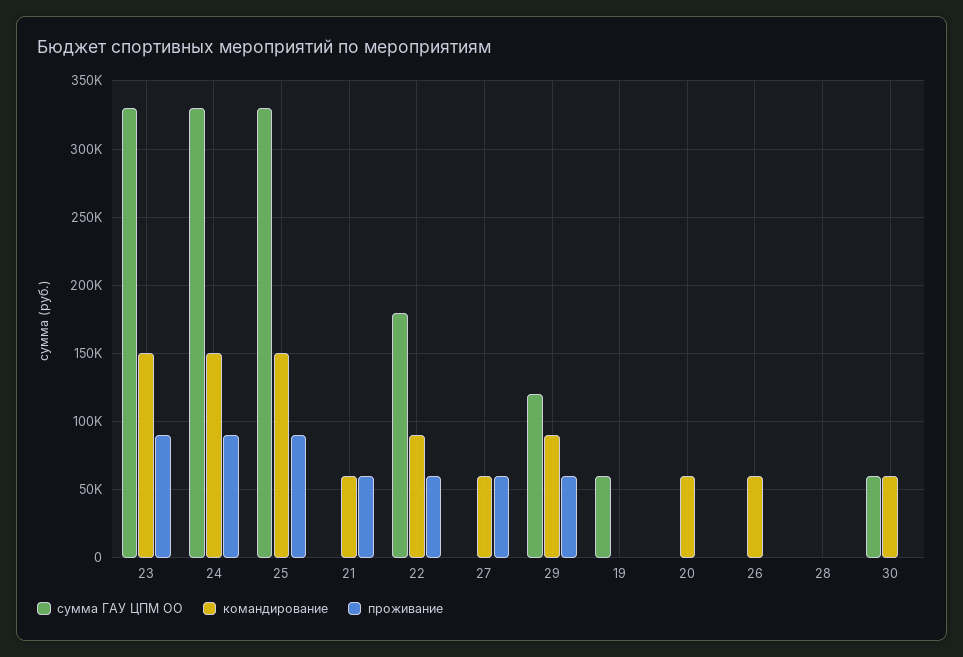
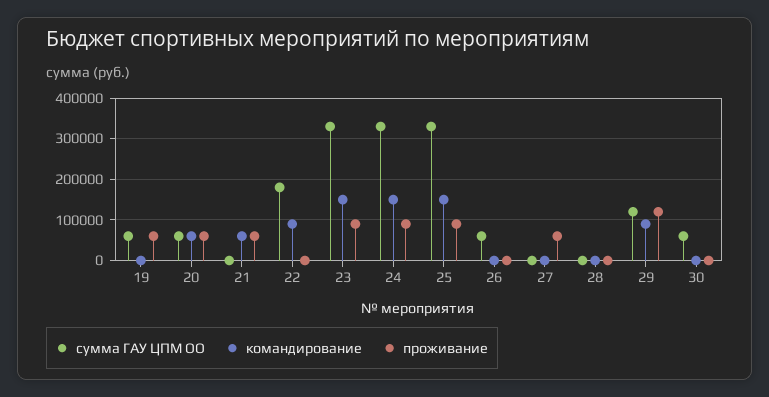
проживание, 22: 60000 -> 0
командирование, 27: 60000 -> 0
проживание, 29: 60000 -> 120000
проживание, 19: 0 -> 60000
сумма ГАУ ЦПМ ОО, 20: 0 -> 60000
проживание, 20: 0 -> 60000
сумма ГАУ ЦПМ ОО, 26: 0 -> 60000
командирование, 26: 60000 -> 0
командирование, 30: 60000 -> 0

